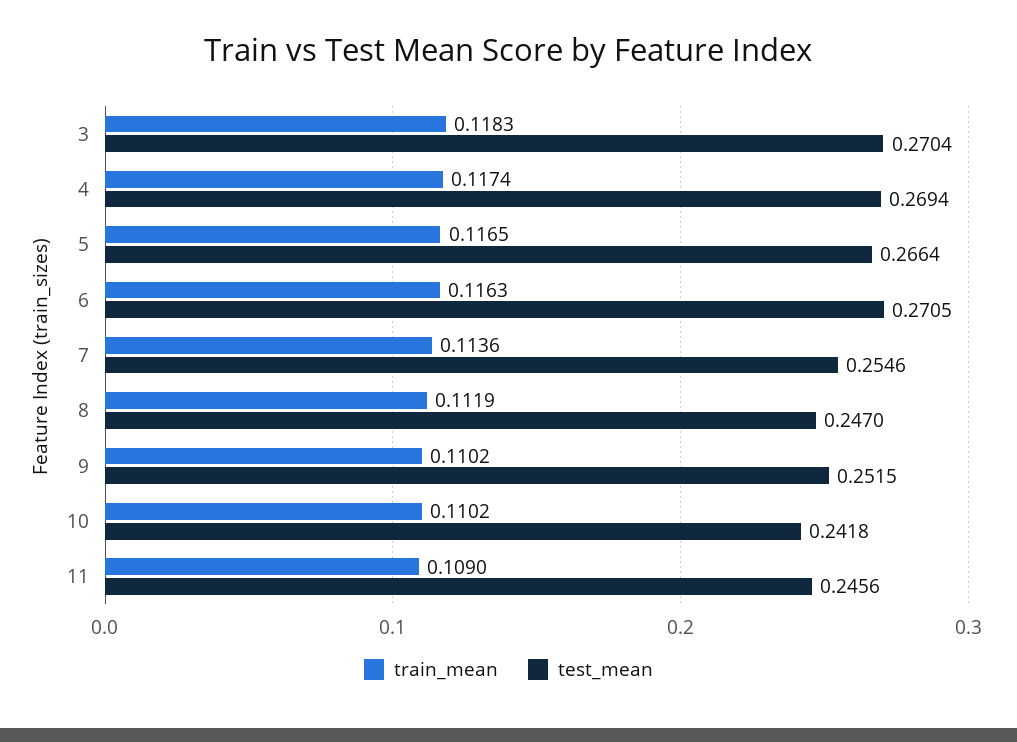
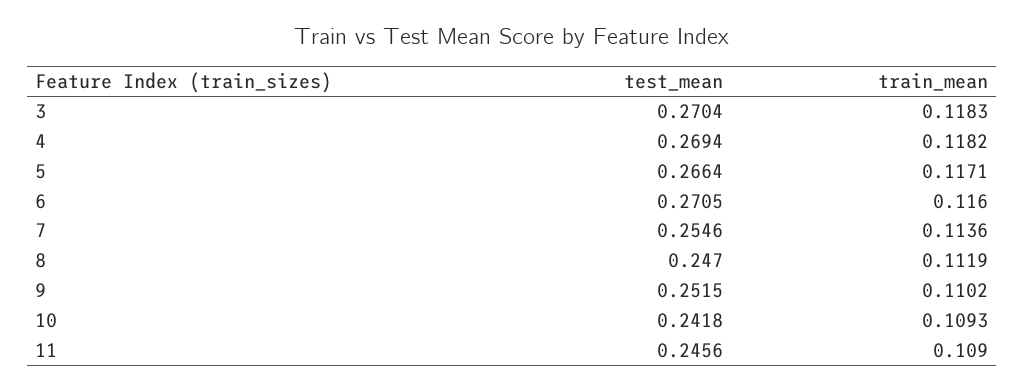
train_mean, 4: 0.1174 -> 0.1182
train_mean, 5: 0.1165 -> 0.1171
train_mean, 6: 0.1163 -> 0.116
train_mean, 10: 0.1102 -> 0.1093

